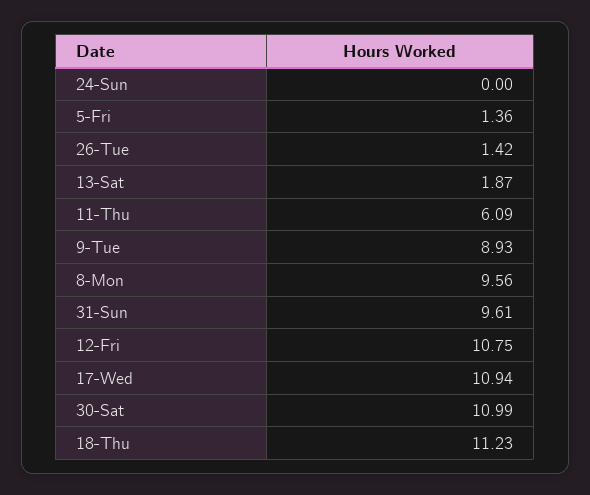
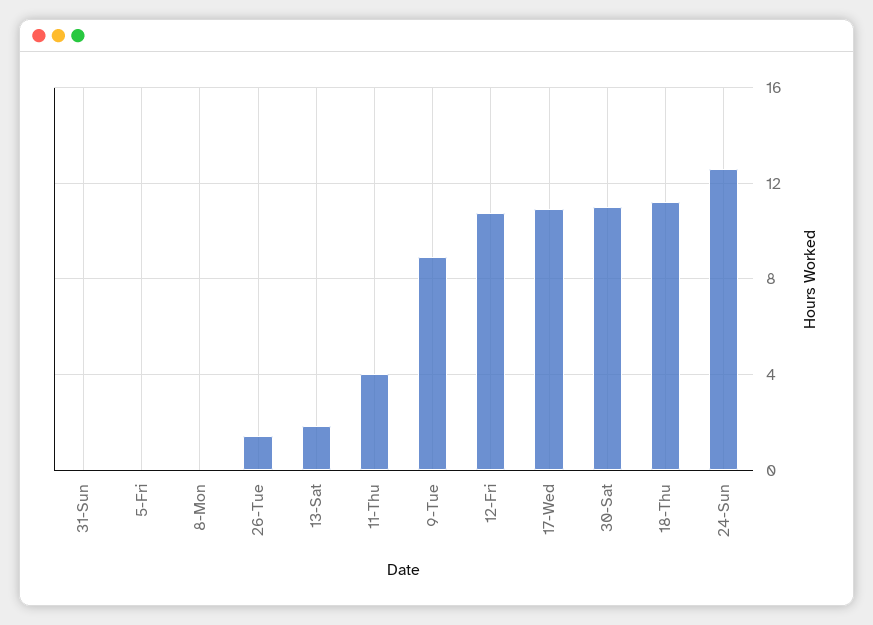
24-Sun: 0 -> 12.5
5-Fri: 1.36 -> 0
11-Thu: 6.09 -> 4
8-Mon: 9.56 -> 0
31-Sun: 9.61 -> 0

